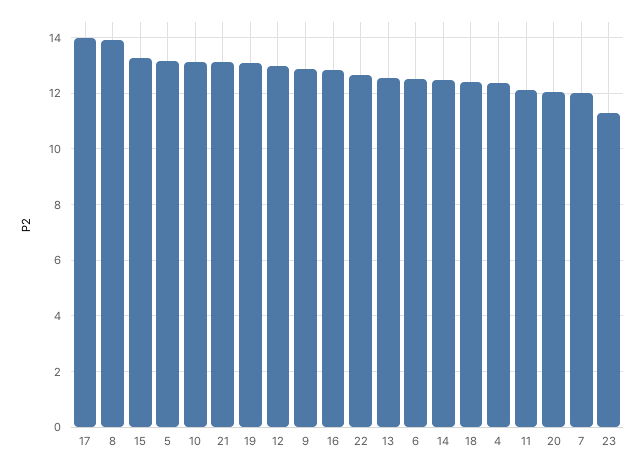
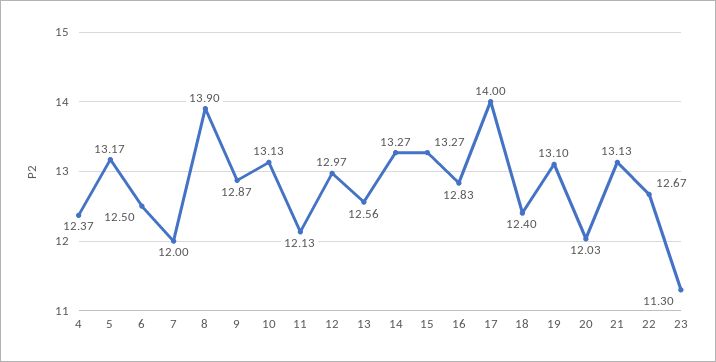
14: 12.5 -> 13.27

